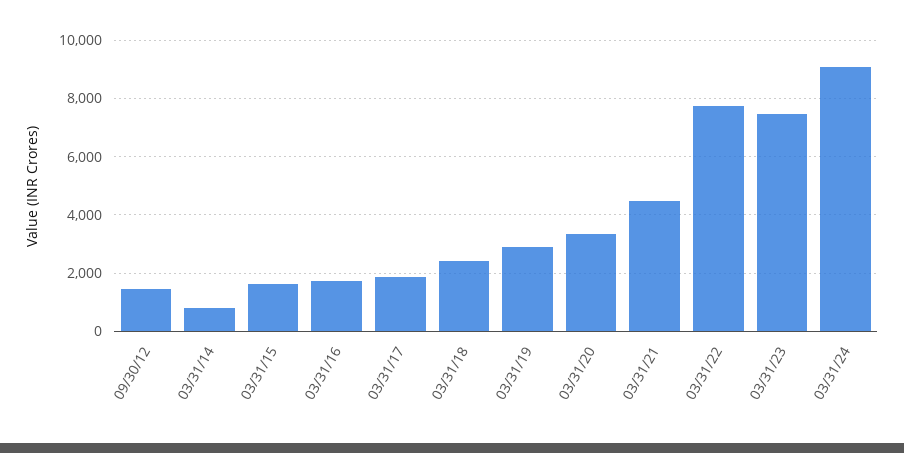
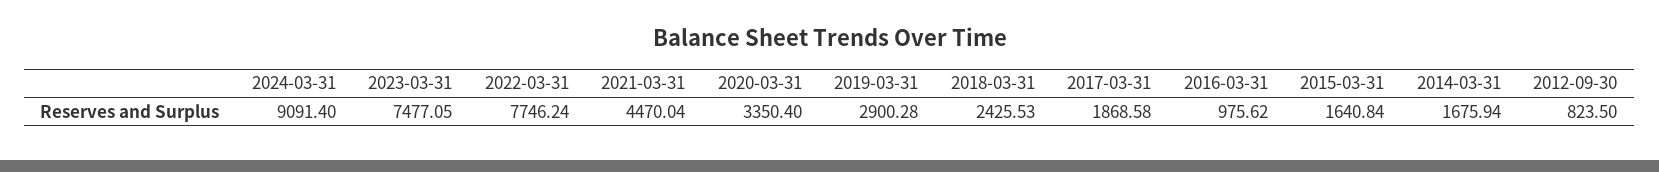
09/30/12: 1500 -> 823.5
03/31/14: 750 -> 1675.94
03/31/16: 1750 -> 975.62

